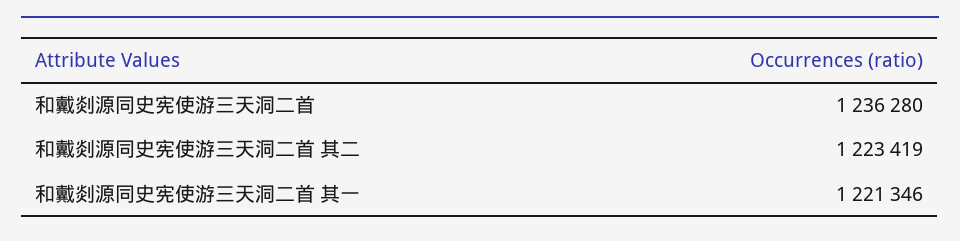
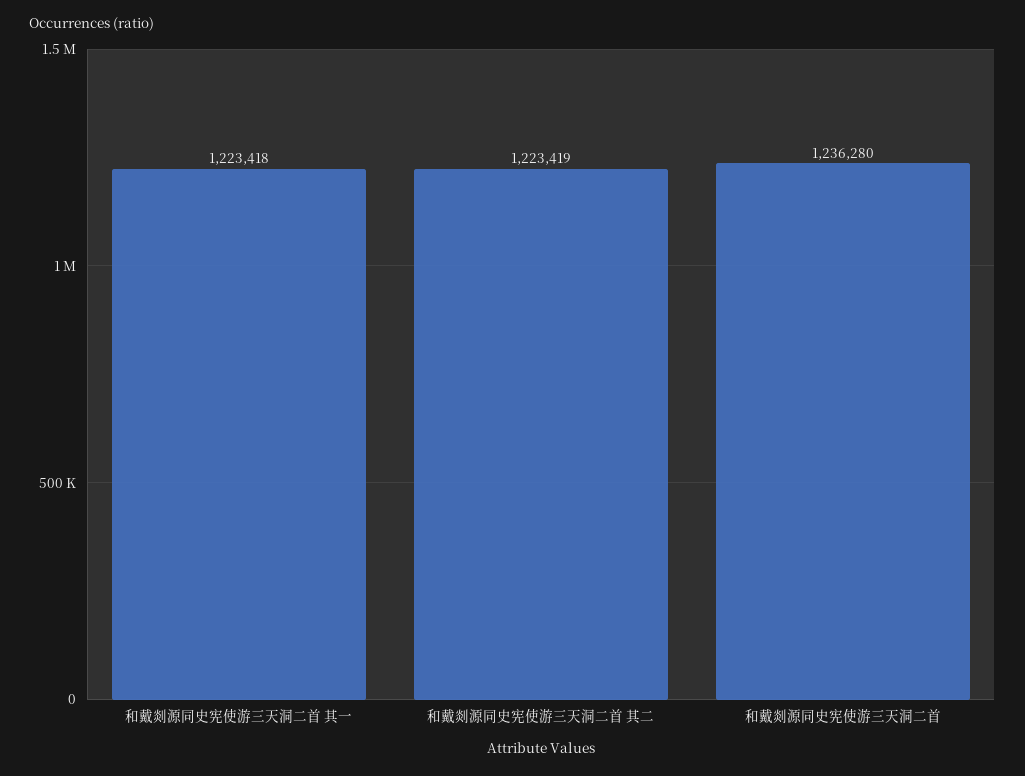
和戴剡源同史宪使游三天洞二首 其一: 1221346 -> 1223418

